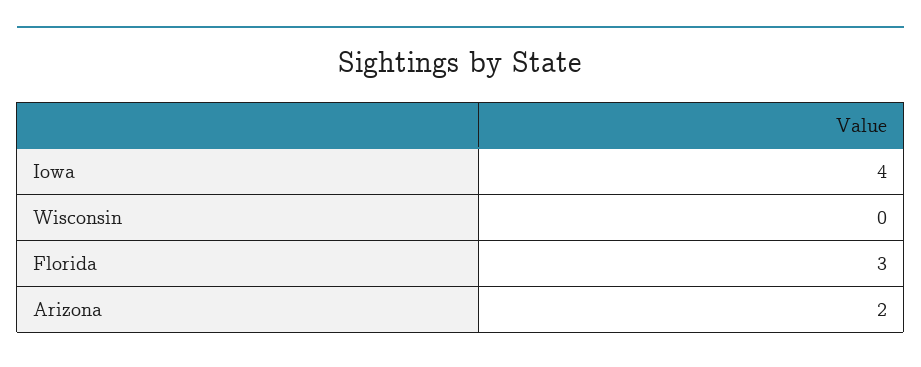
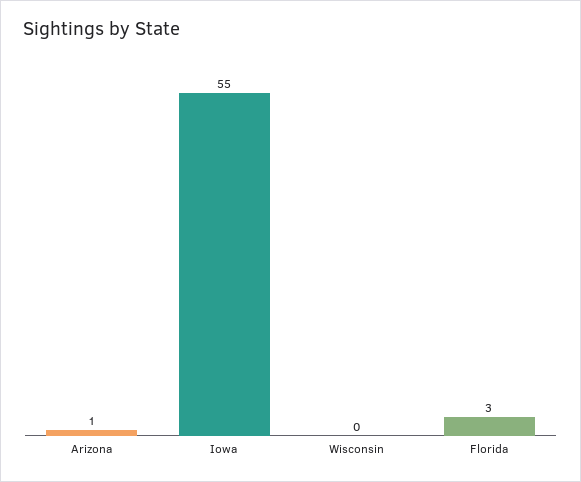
Iowa: 4 -> 55
Arizona: 2 -> 1

